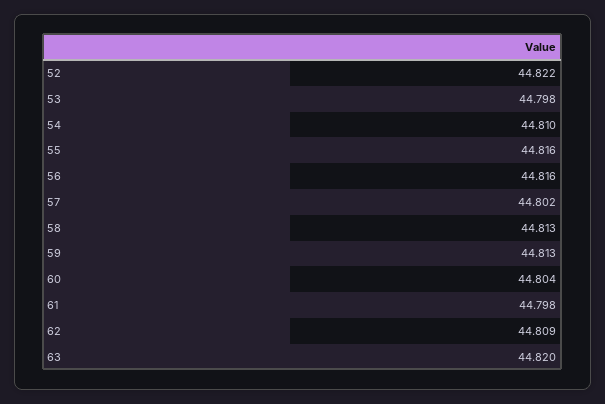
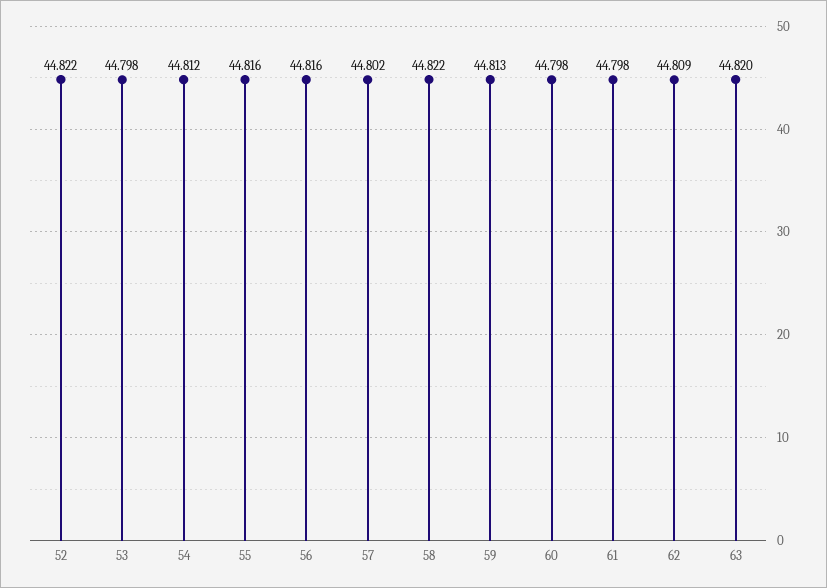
54: 44.81 -> 44.812
58: 44.813 -> 44.822
60: 44.804 -> 44.798

